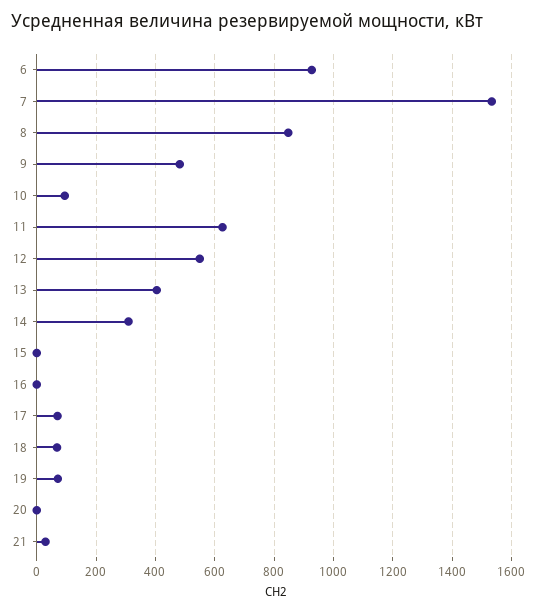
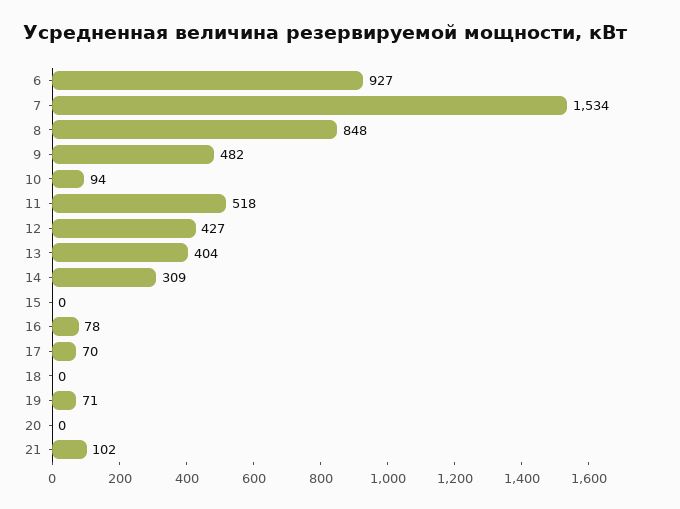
11: 625 -> 518
12: 550 -> 427
16: 0 -> 78
18: 75 -> 0
21: 25 -> 102

